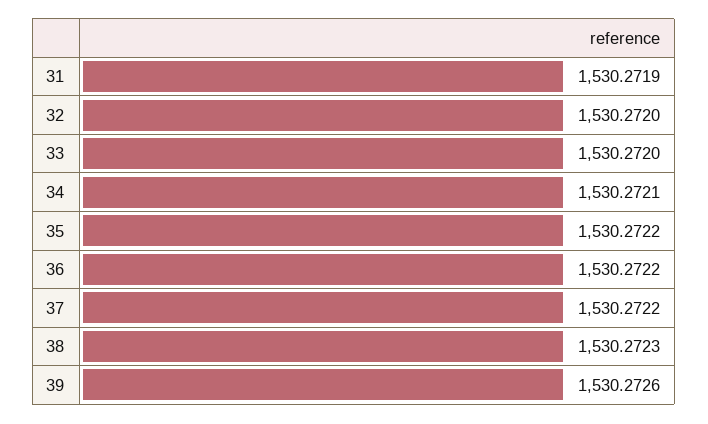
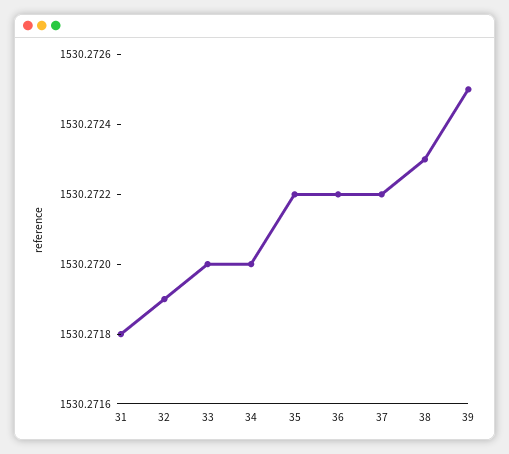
31: 1530.2719 -> 1530.2718
32: 1530.272 -> 1530.2719
34: 1530.2721 -> 1530.272
39: 1530.2726 -> 1530.2725

